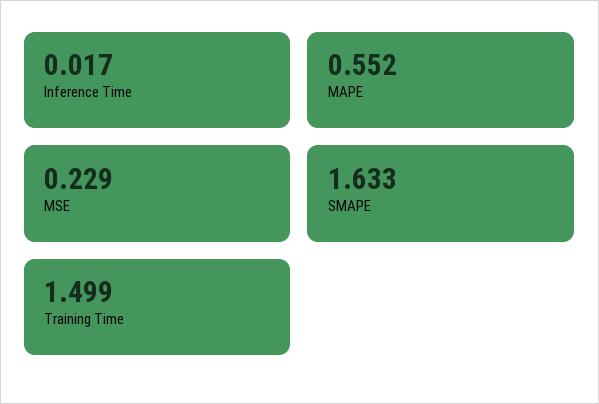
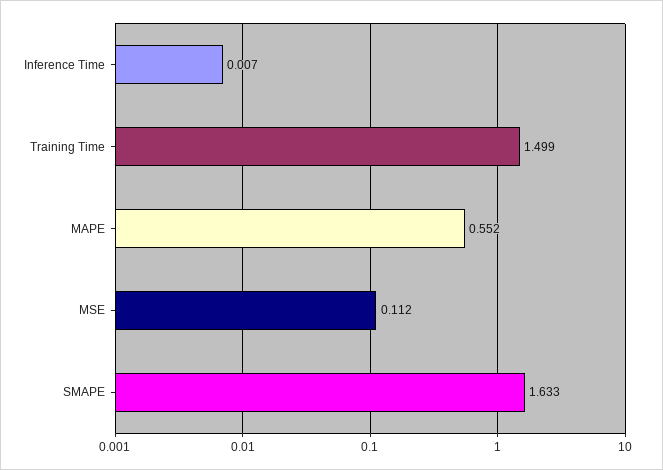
Inference Time: 0.017 -> 0.007
MSE: 0.229 -> 0.112

